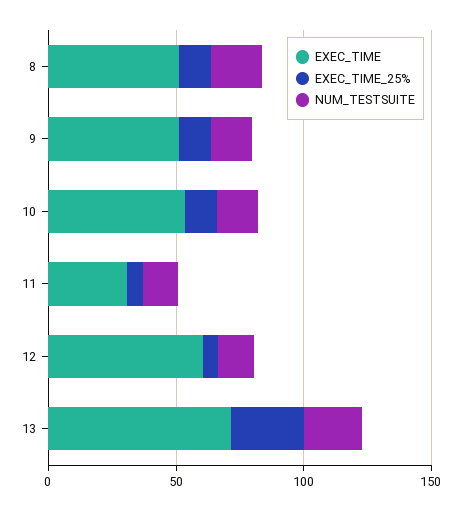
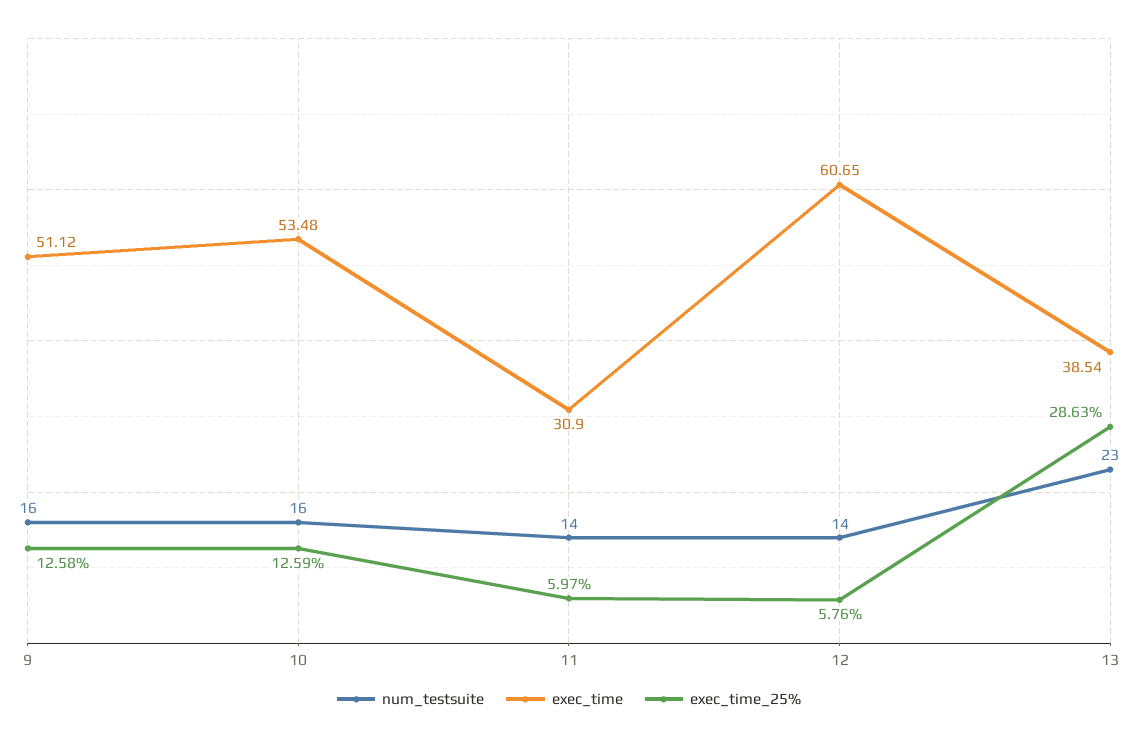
EXEC_TIME, 8: 50 -> none
EXEC_TIME_25%, 8: 10 -> none
NUM_TESTSUITE, 8: 20 -> none
EXEC_TIME, 13: 70 -> 38.54

